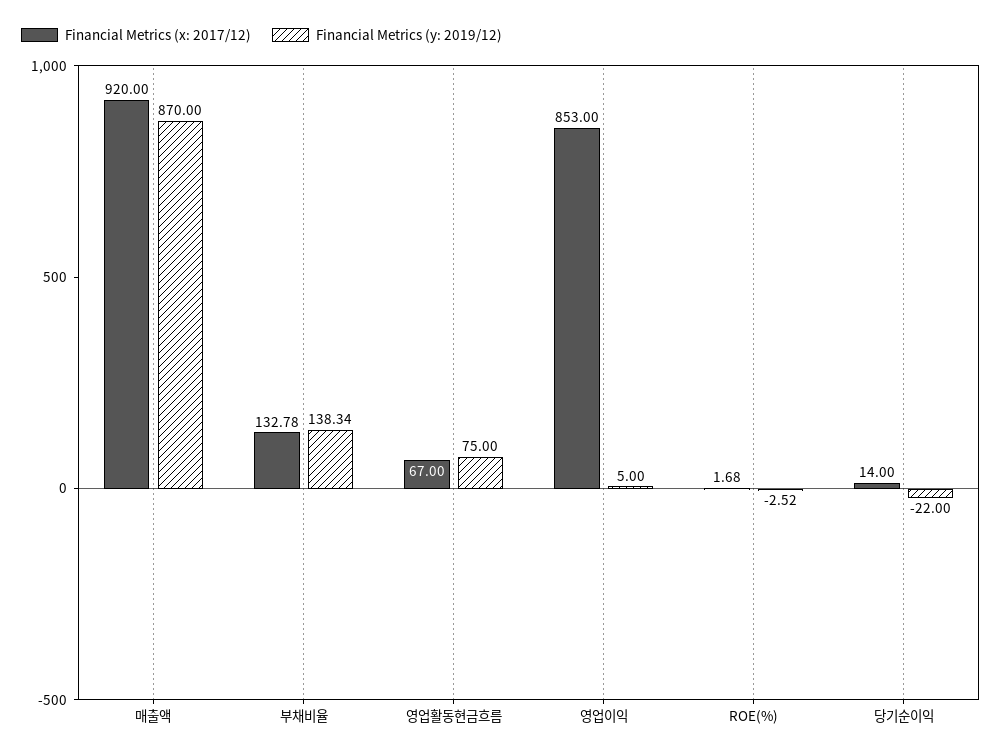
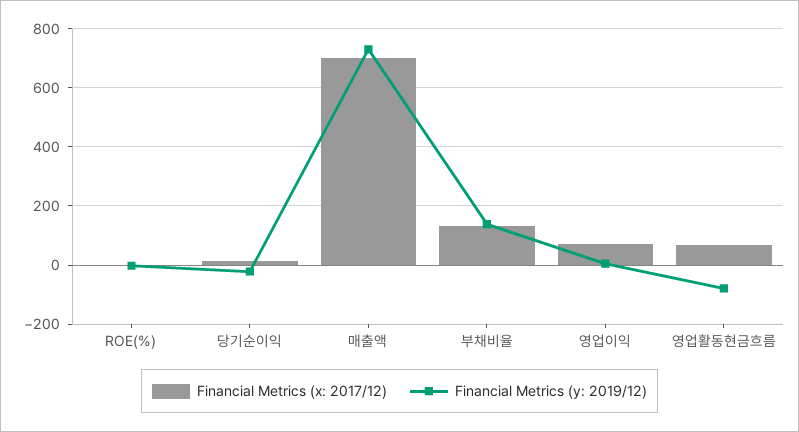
Financial Metrics (x: 2017/12), 매출액: 920 -> 700
Financial Metrics (y: 2019/12), 매출액: 870 -> 725
Financial Metrics (y: 2019/12), 영업활동현금흐름: 75 -> -75
Financial Metrics (x: 2017/12), 영업이익: 853 -> 75

